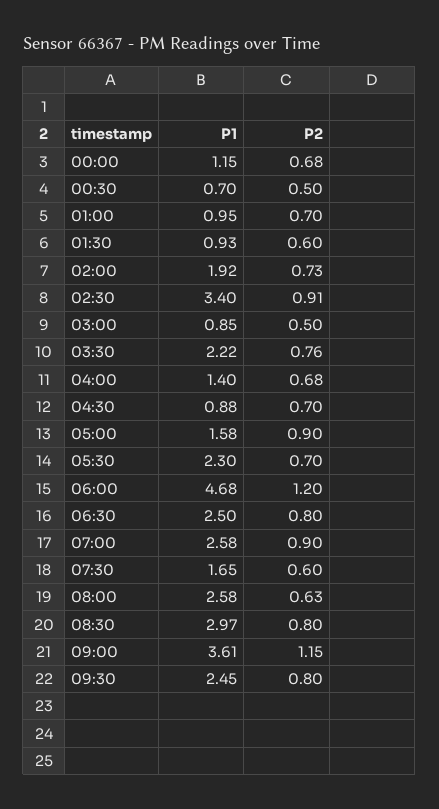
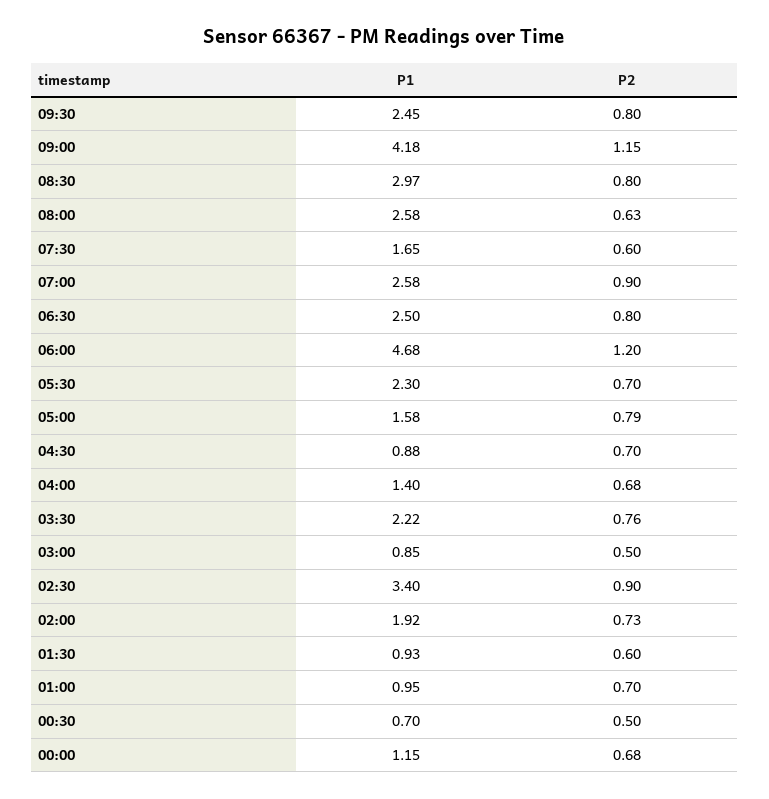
P2, 02:30: 0.91 -> 0.9
P2, 05:00: 0.9 -> 0.79
P1, 09:00: 3.61 -> 4.18

